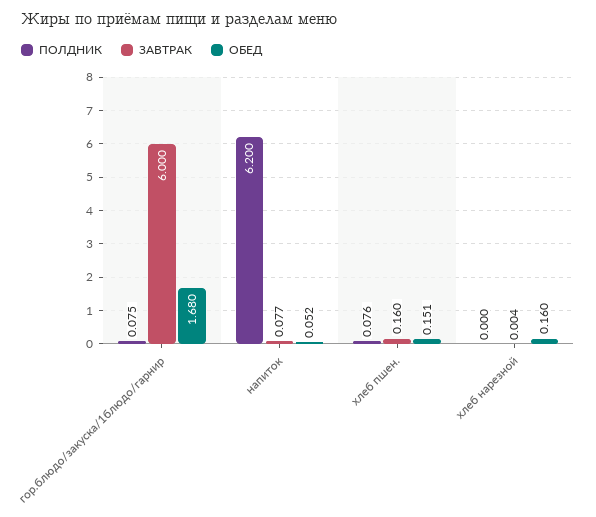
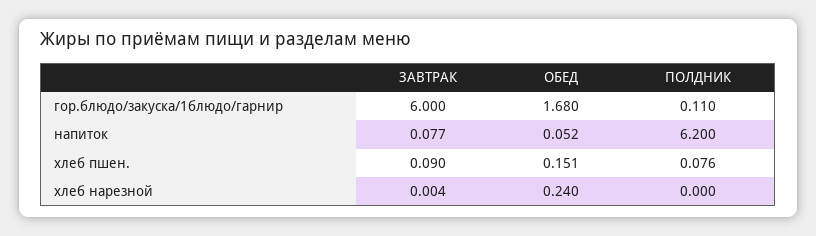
ПОЛДНИК, гор.блюдо/закуска/1блюдо/гарнир: 0.075 -> 0.11
ЗАВТРАК, хлеб пшен.: 0.16 -> 0.09
ОБЕД, хлеб нарезной: 0.16 -> 0.24

